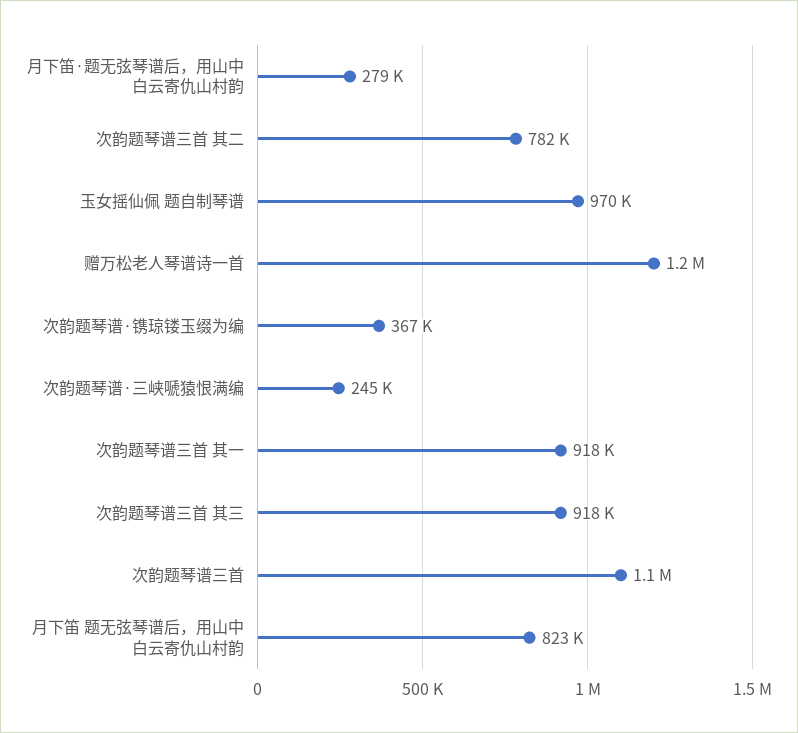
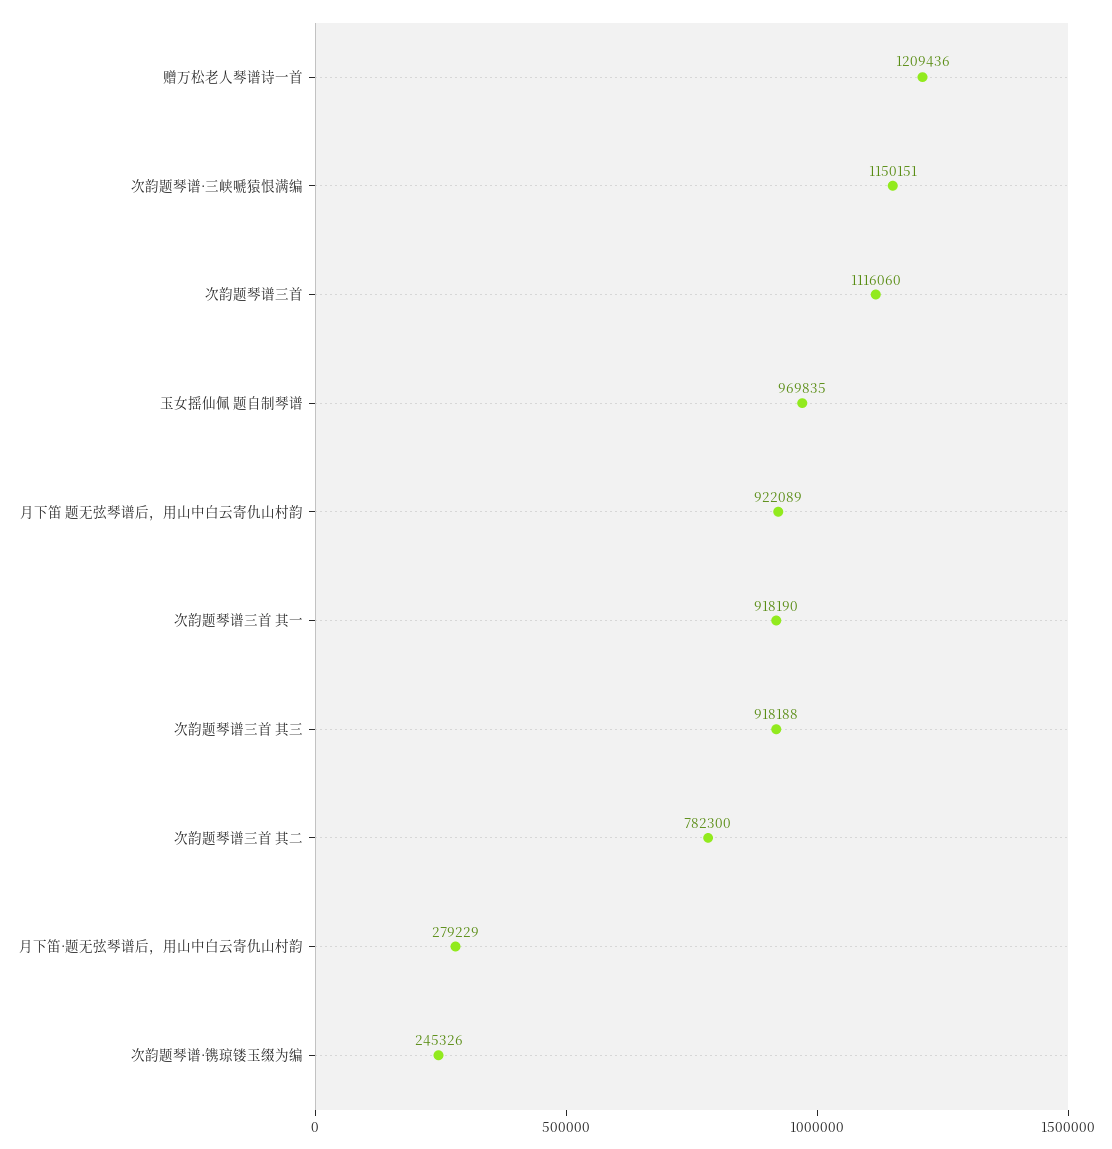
次韵题琴谱·镌琼镂玉缀为编: 367000 -> 245326
次韵题琴谱·三峡嗁猿恨满编: 245000 -> 1150151
月下笛 题无弦琴谱后，用山中白云寄仇山村韵: 823000 -> 922089

